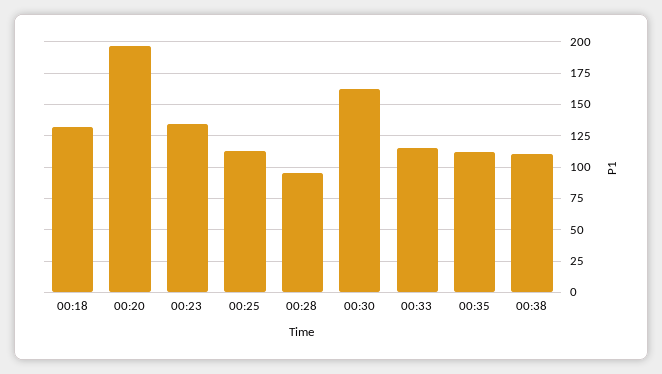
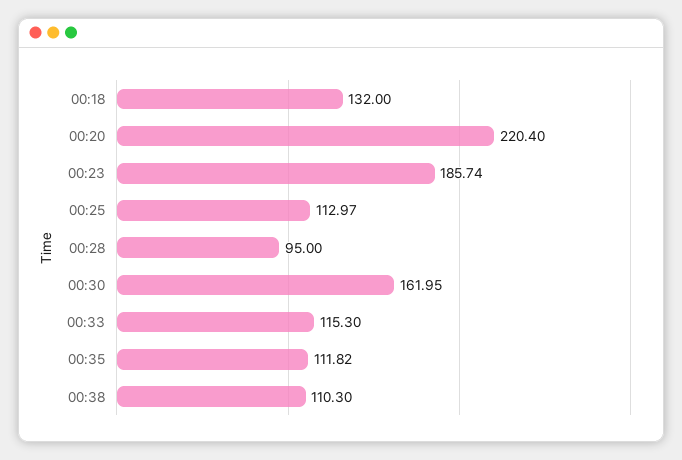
00:20: 195 -> 220.4
00:23: 135 -> 185.74

